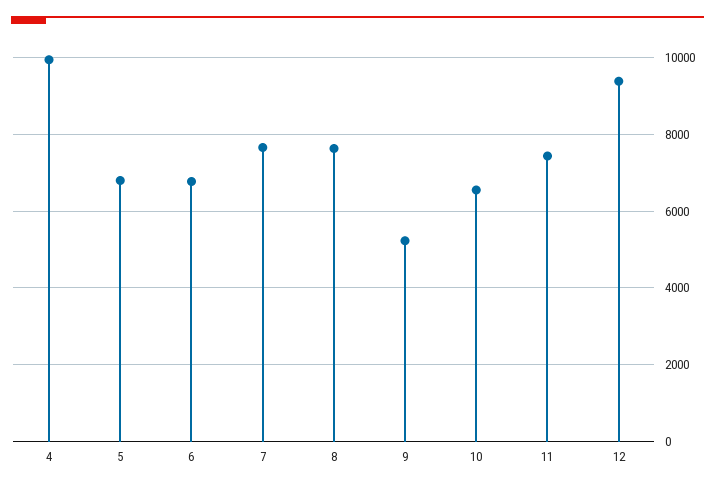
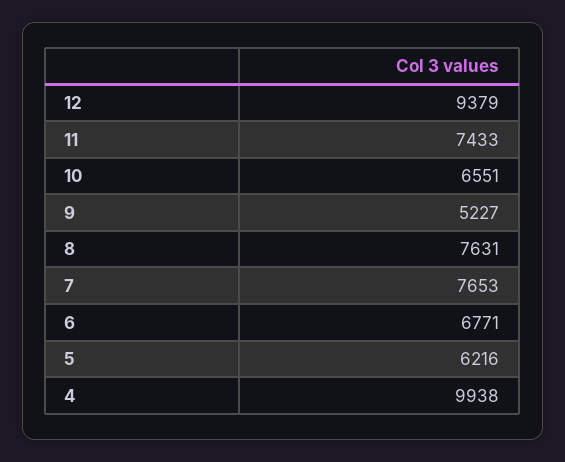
5: 6800 -> 6216

